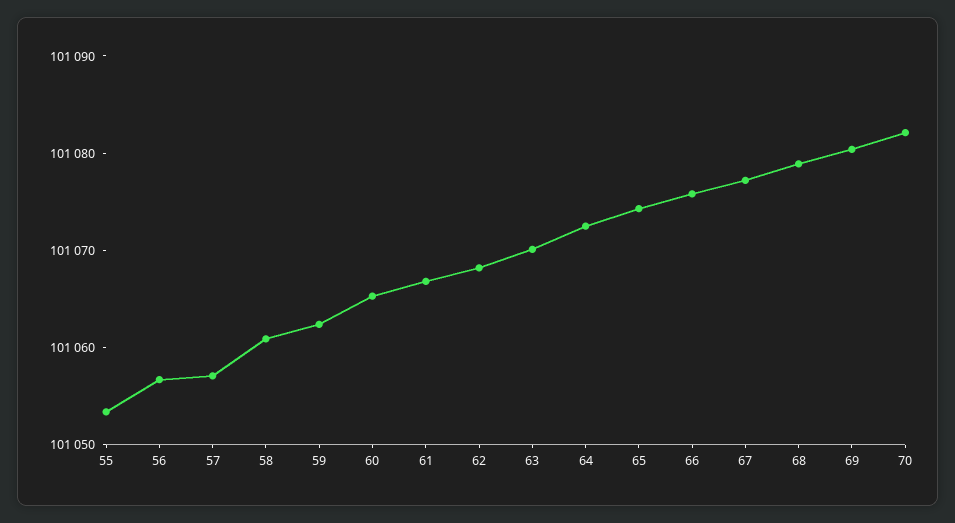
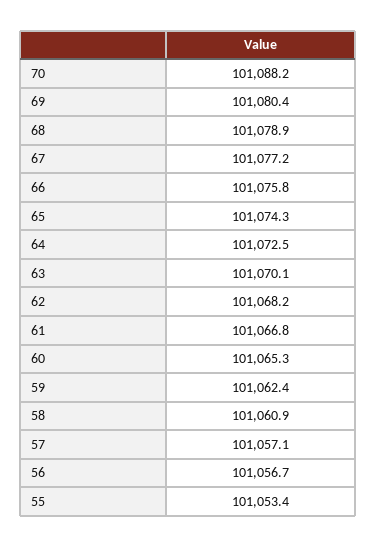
70: 101082 -> 101088.2

